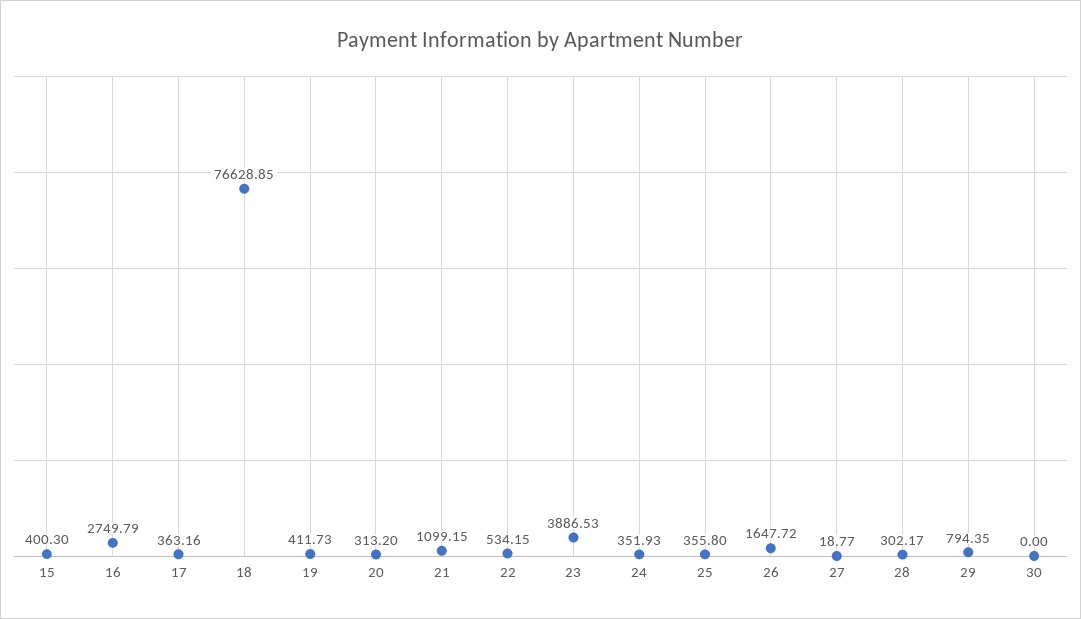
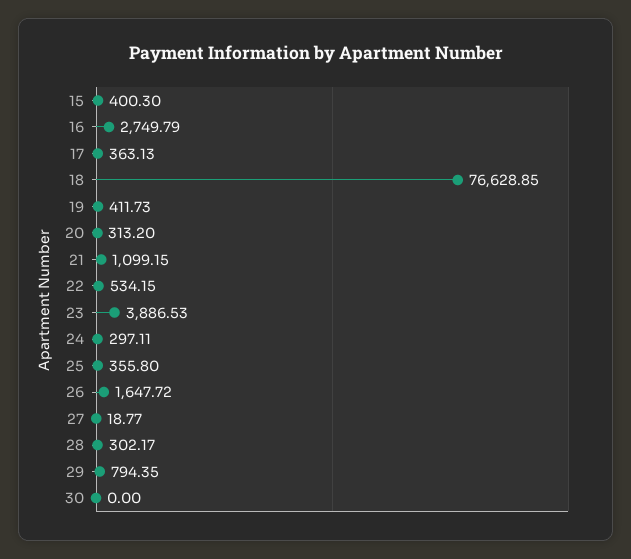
17: 363.16 -> 363.13
24: 351.93 -> 297.11

